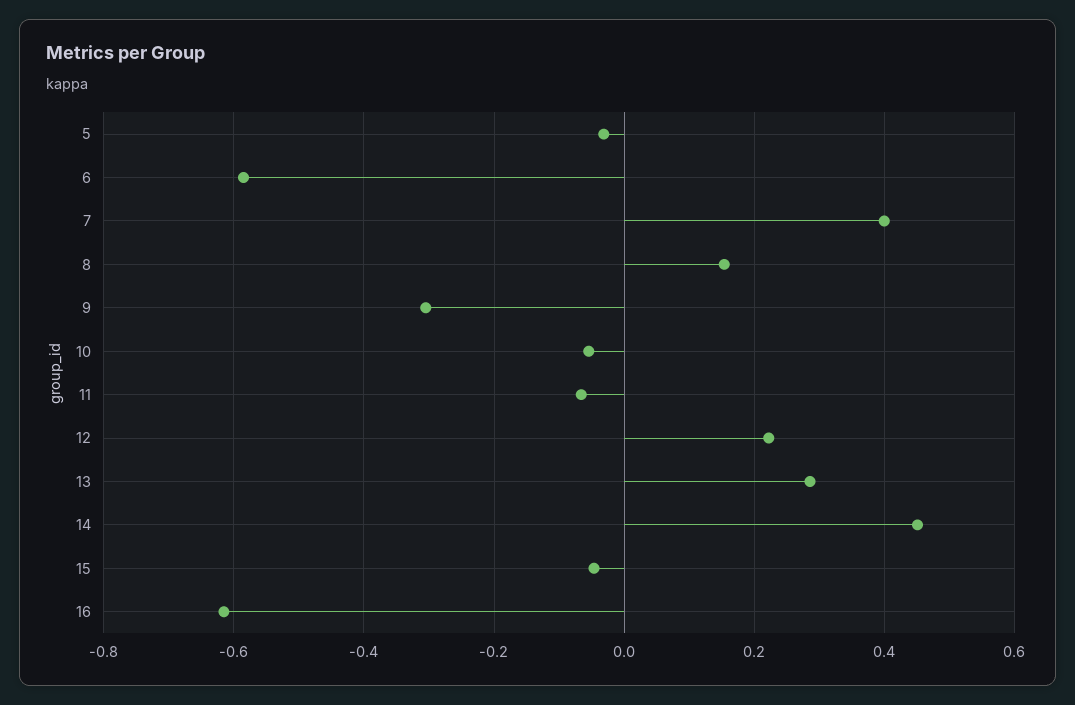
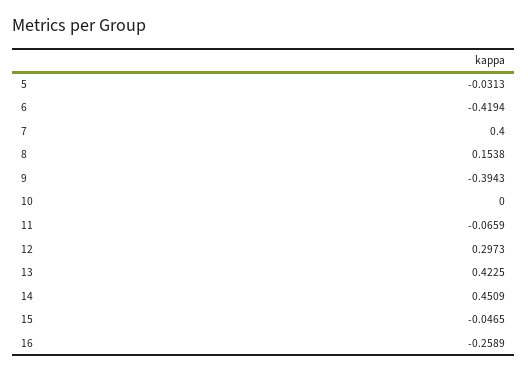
6: -0.58 -> -0.4194
9: -0.3 -> -0.3943
10: -0.06 -> 0
12: 0.22 -> 0.2973
13: 0.28 -> 0.4225
16: -0.62 -> -0.2589

